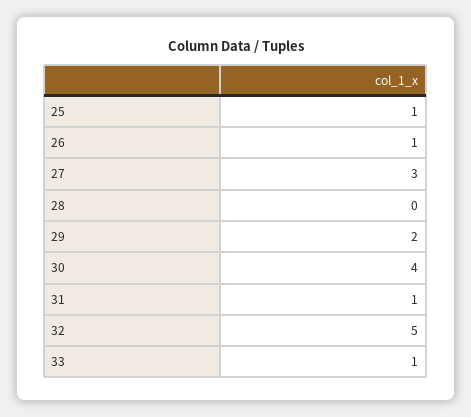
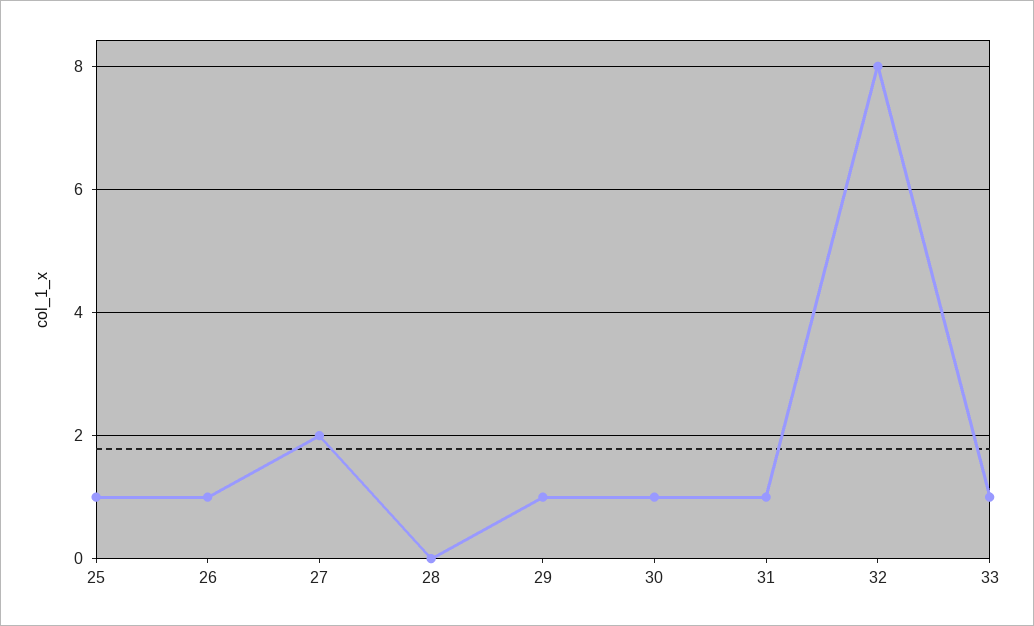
27: 3 -> 2
29: 2 -> 1
30: 4 -> 1
32: 5 -> 8

